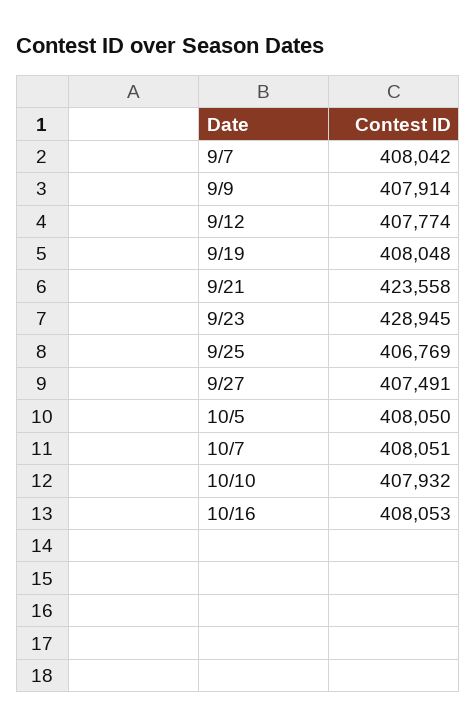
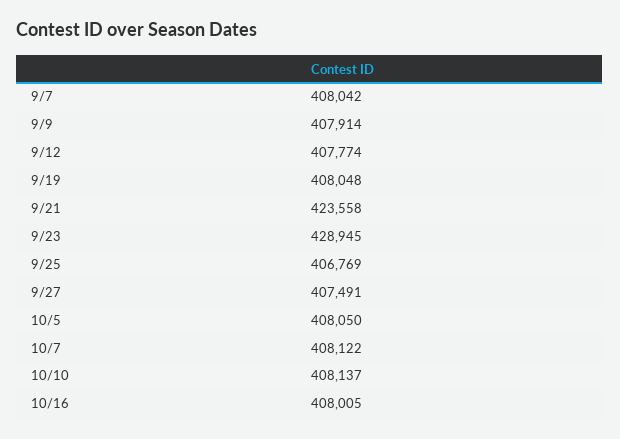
10/7: 408051 -> 408122
10/10: 407932 -> 408137
10/16: 408053 -> 408005

